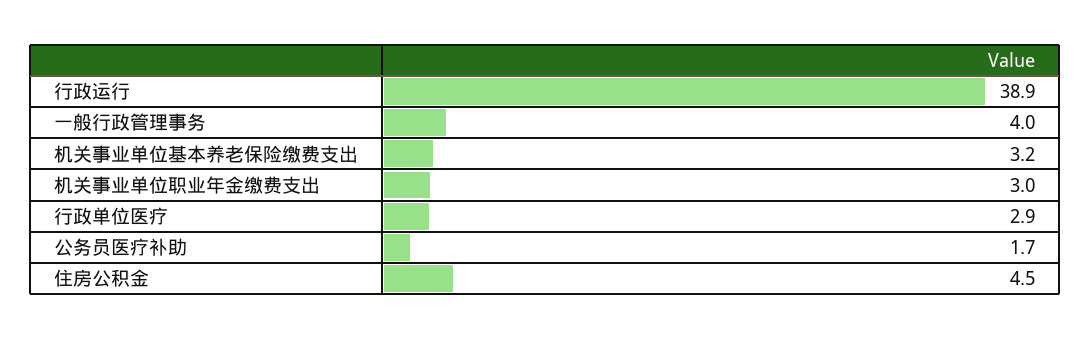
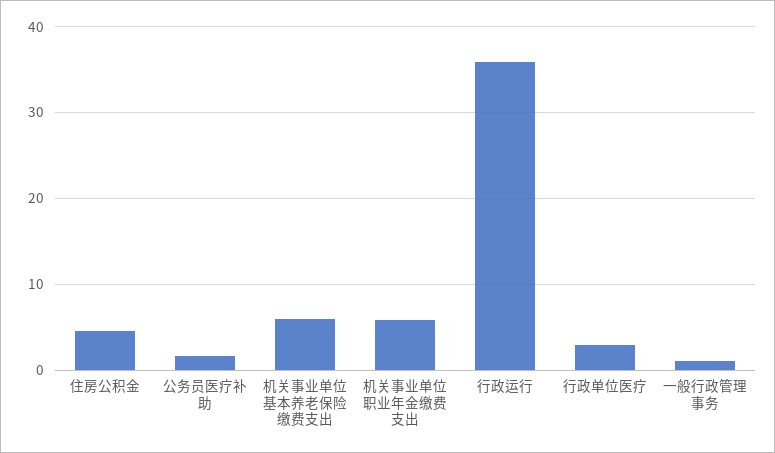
行政运行: 38.9 -> 36
一般行政管理事务: 4 -> 1
机关事业单位基本养老保险缴费支出: 3.2 -> 6
机关事业单位职业年金缴费支出: 3 -> 6

